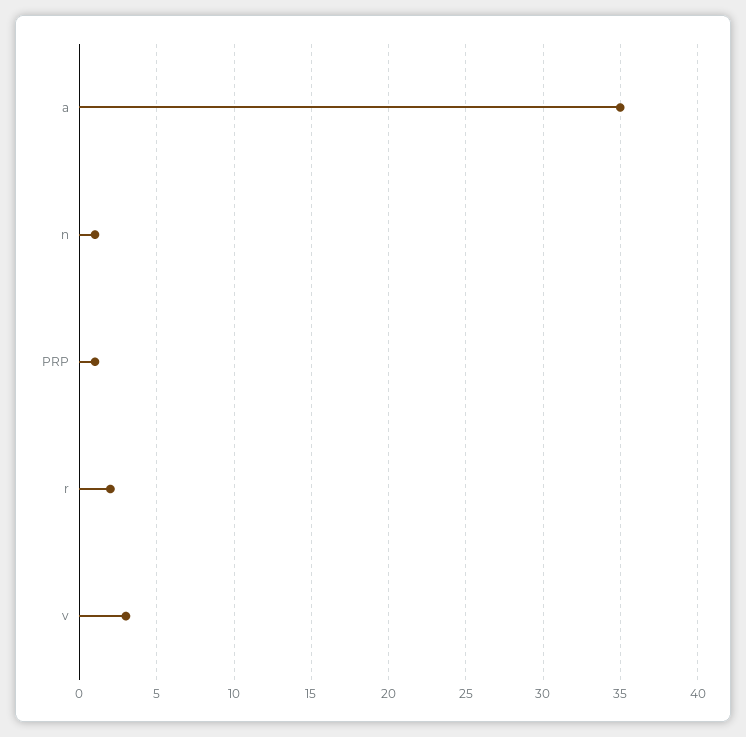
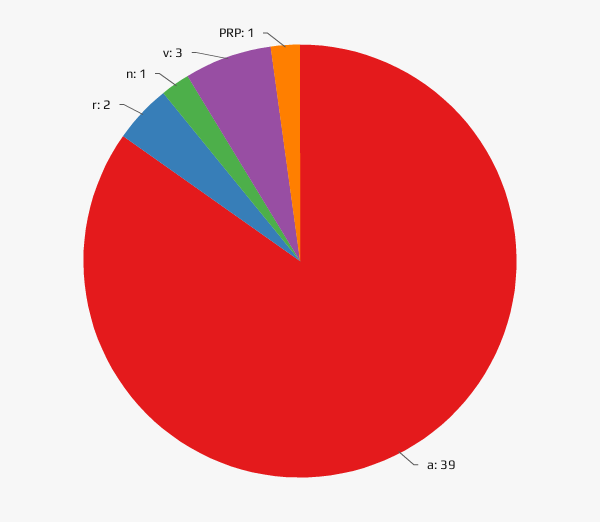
a: 35 -> 39

